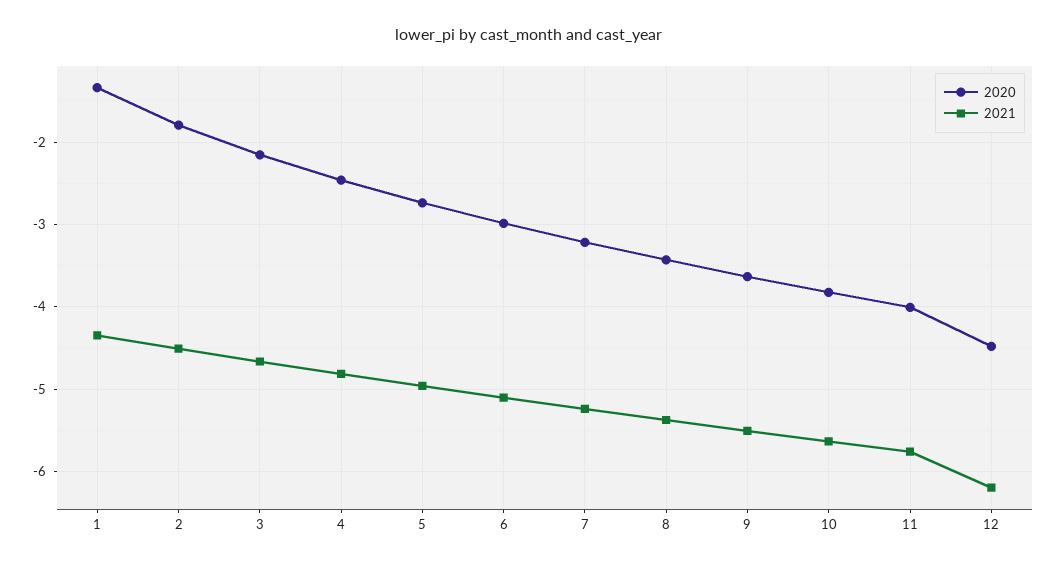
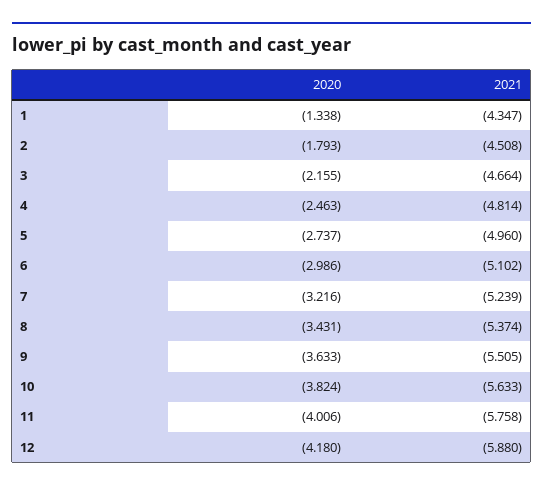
2020, 12: -4.5 -> -4.18
2021, 12: -6.2 -> -5.88

